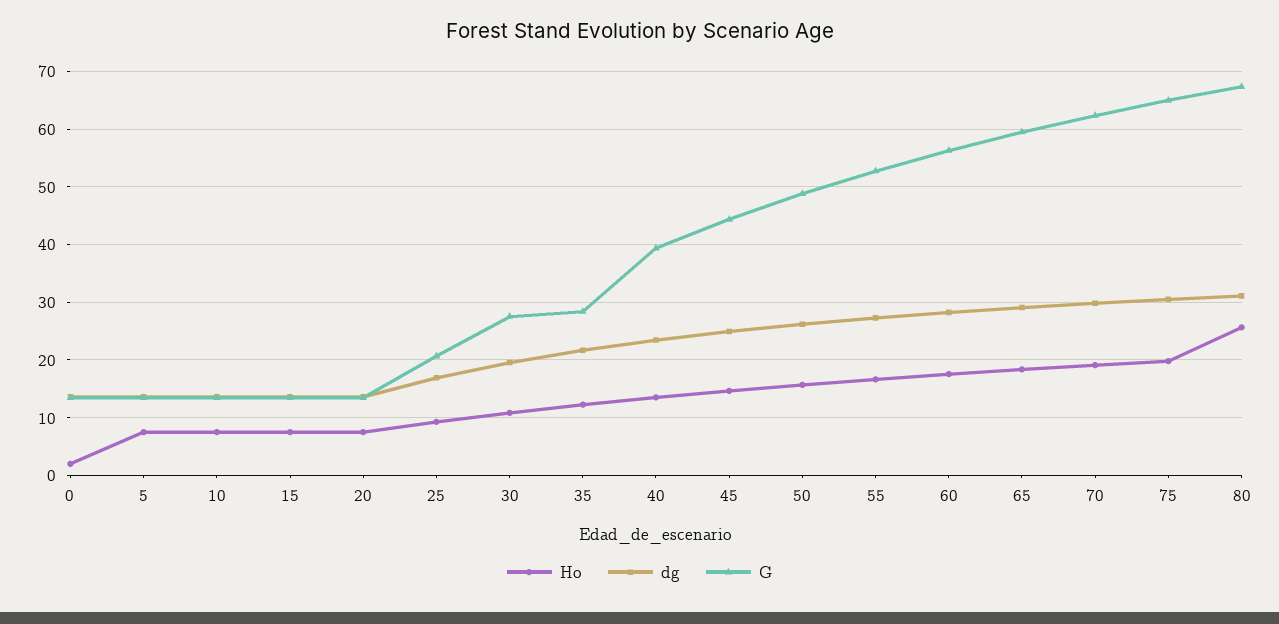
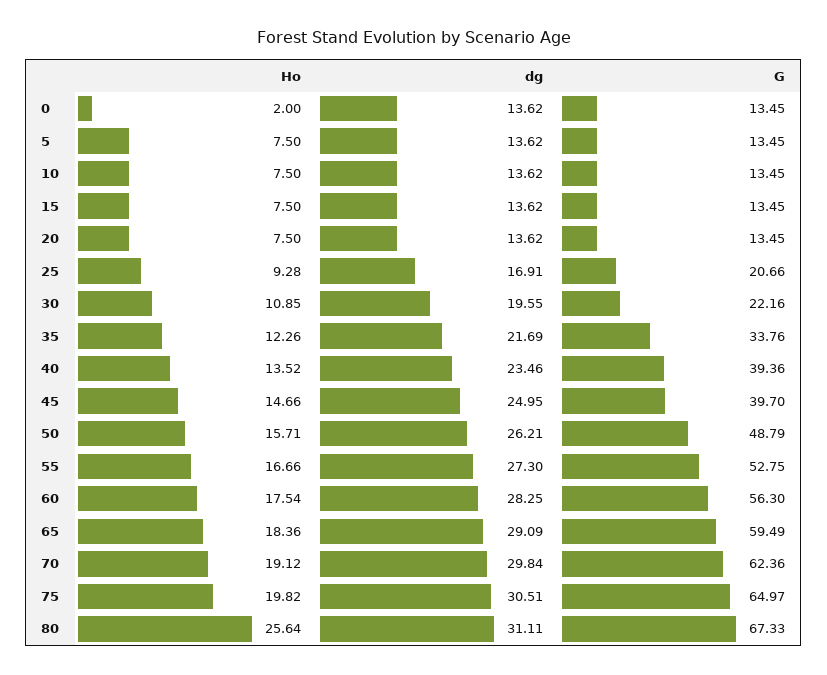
G, 30: 28 -> 22.16
G, 35: 28 -> 33.76
G, 45: 44 -> 39.7

